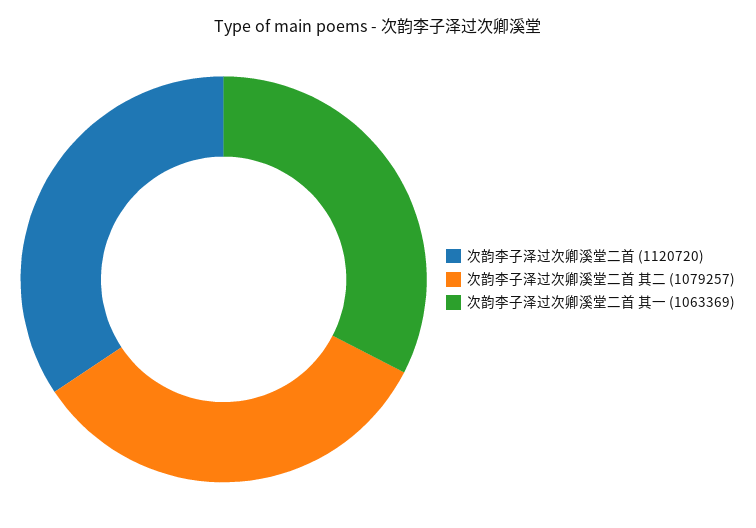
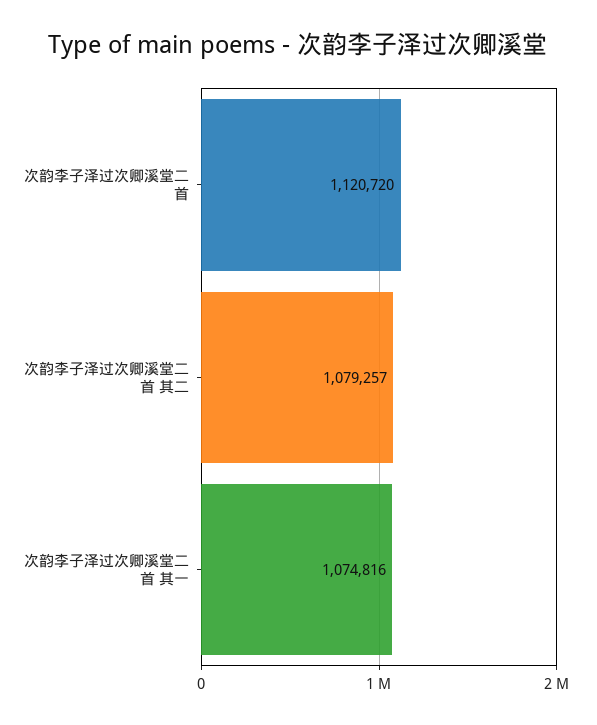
次韵李子泽过次卿溪堂二首 其一: 1063369 -> 1074816

